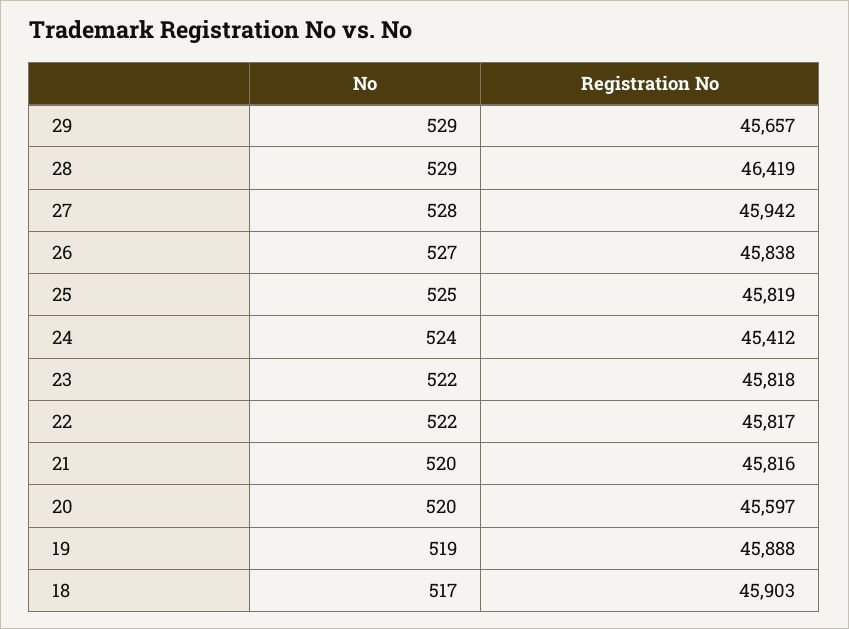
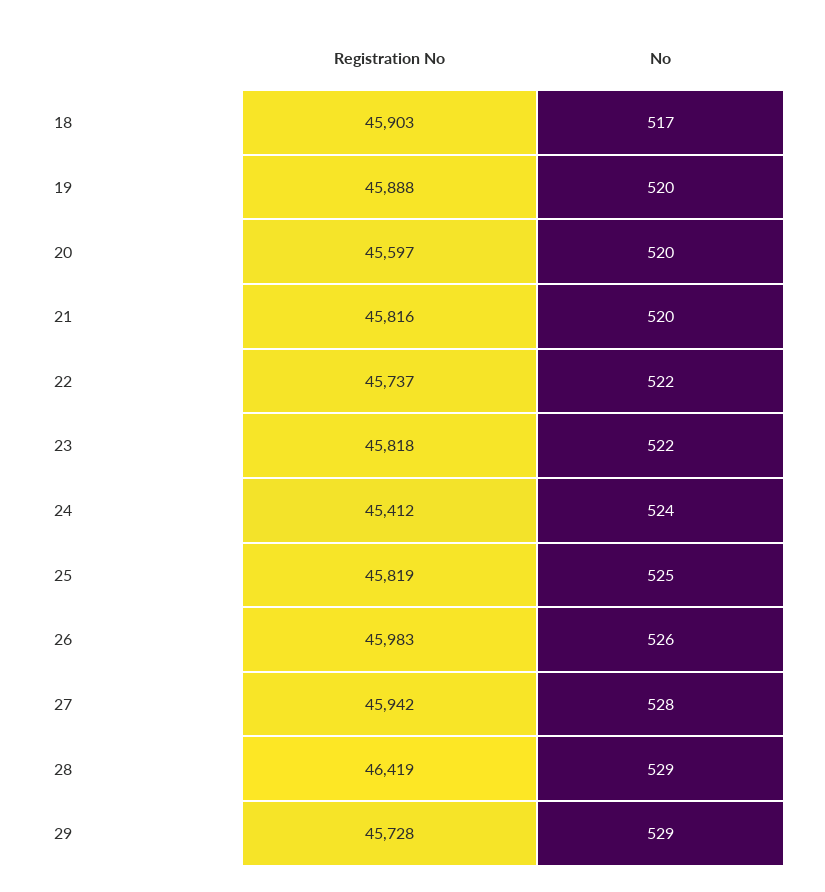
Registration No, 29: 45657 -> 45728
No, 26: 527 -> 526
Registration No, 26: 45838 -> 45983
Registration No, 22: 45817 -> 45737
No, 19: 519 -> 520

